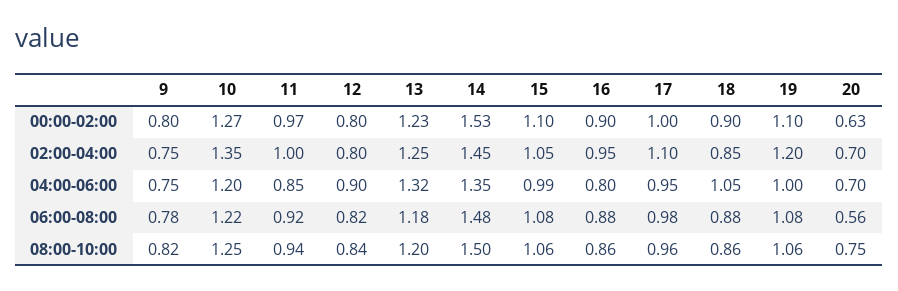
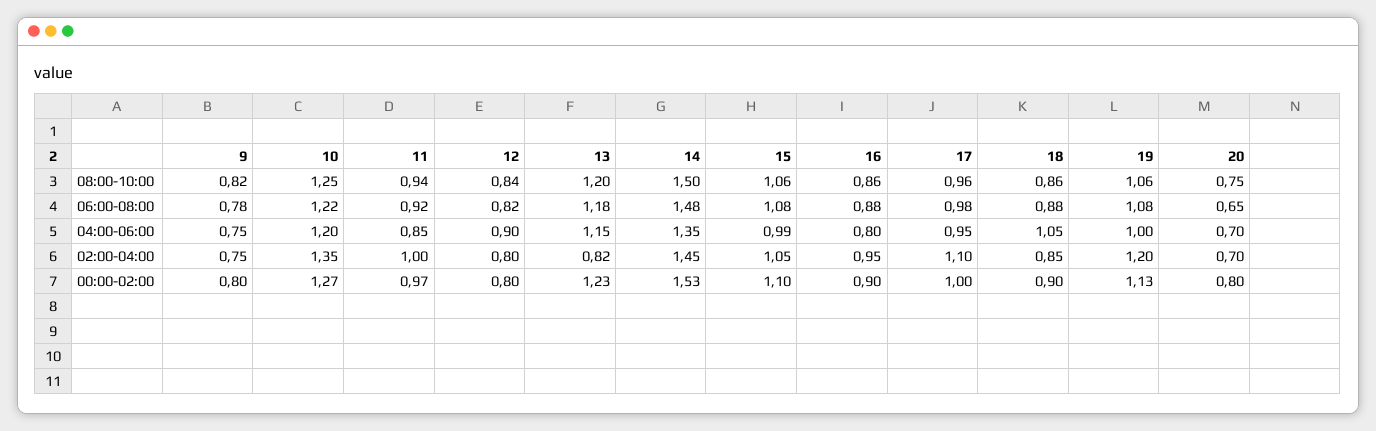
19, 00:00-02:00: 1.1 -> 1.13
20, 00:00-02:00: 0.63 -> 0.8
13, 02:00-04:00: 1.25 -> 0.82
13, 04:00-06:00: 1.32 -> 1.15
20, 06:00-08:00: 0.56 -> 0.65

